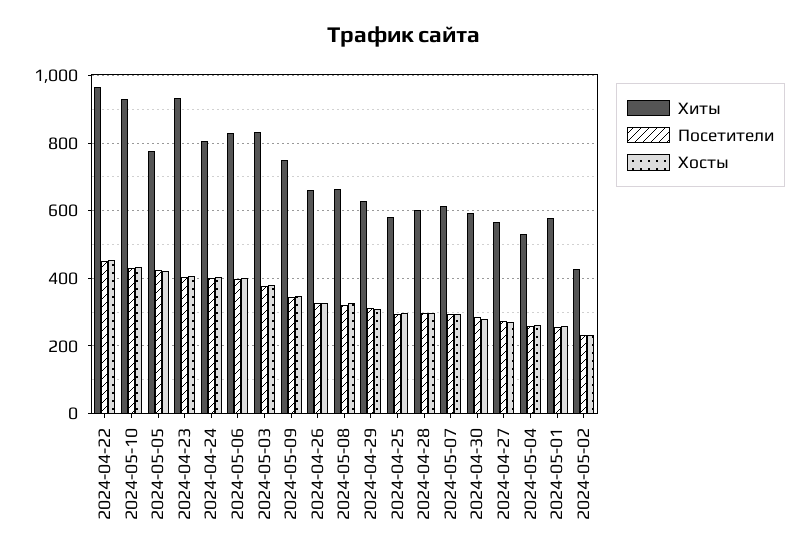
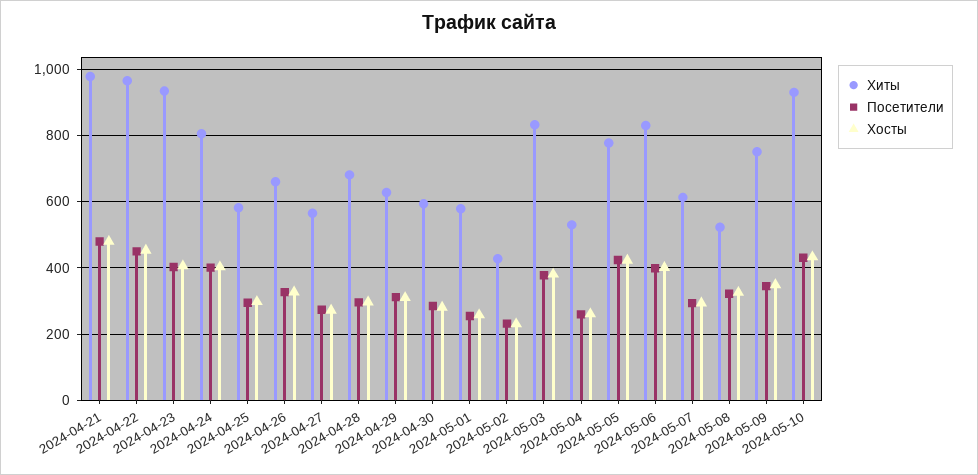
Хиты, 2024-05-08: 660 -> 520
Хиты, 2024-04-28: 600 -> 680
Хиты, 2024-04-21: none -> 980
Посетители, 2024-04-21: none -> 480
Хосты, 2024-04-21: none -> 480

